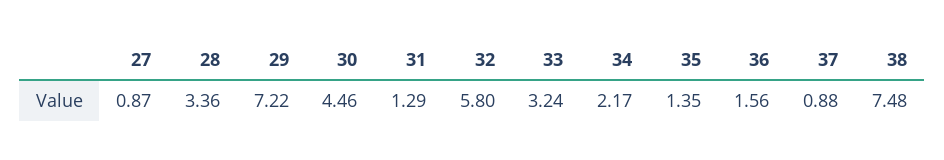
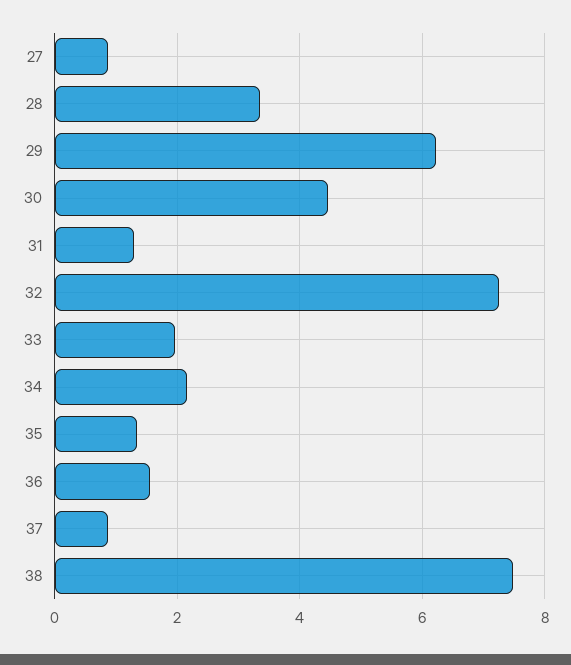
29: 7.22 -> 6.2
32: 5.8 -> 7.2
33: 3.24 -> 2

